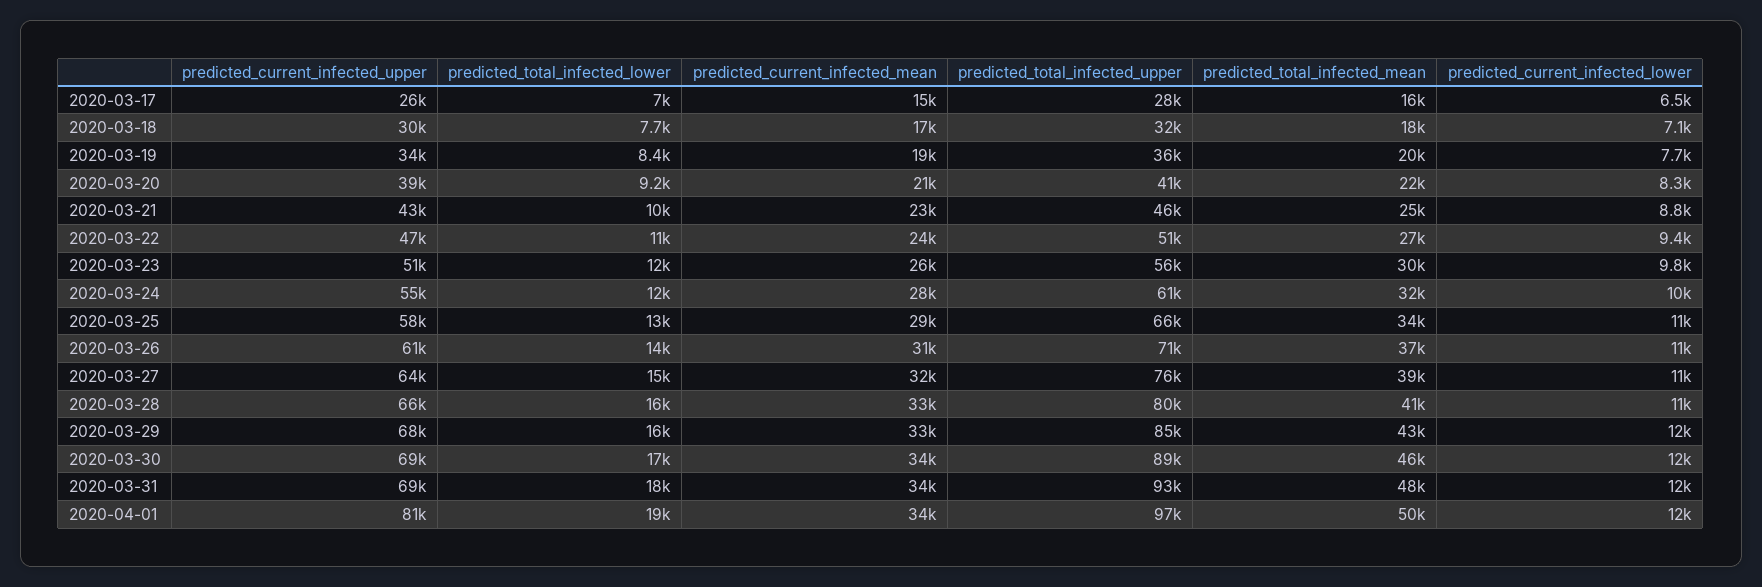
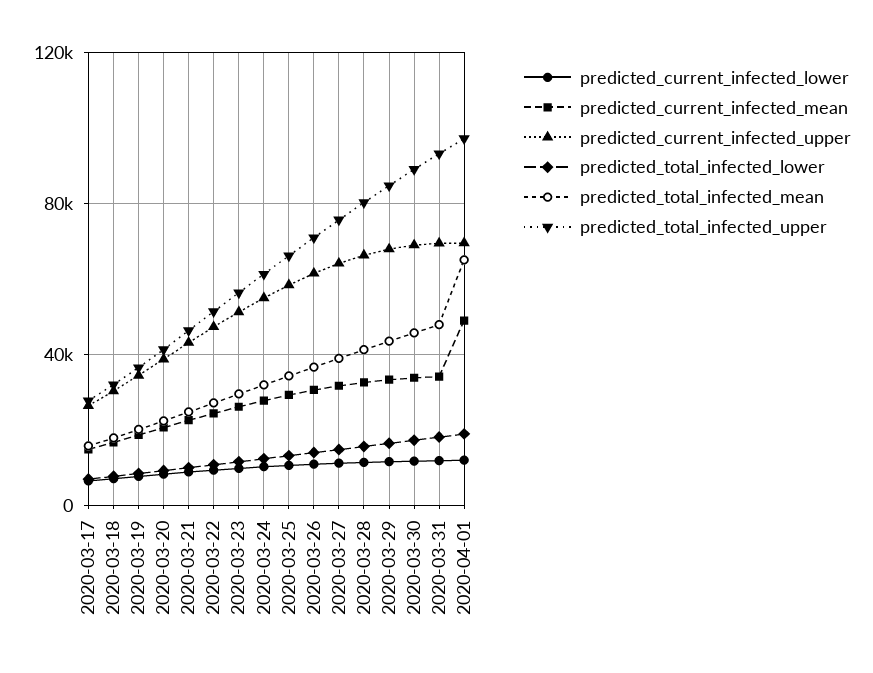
predicted_current_infected_upper, 2020-04-01: 81000 -> 70000
predicted_current_infected_mean, 2020-04-01: 34000 -> 50000
predicted_total_infected_mean, 2020-04-01: 50000 -> 65000

